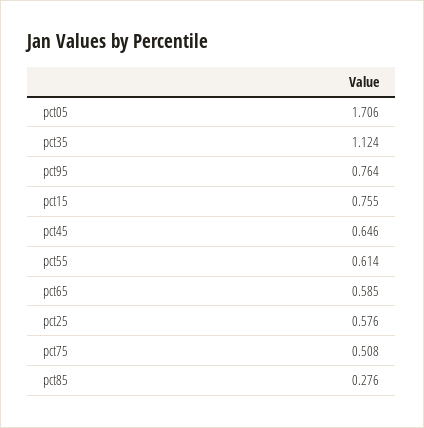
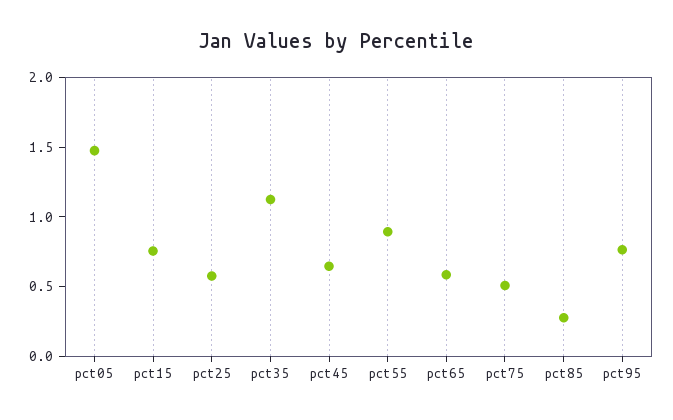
pct05: 1.706 -> 1.5
pct55: 0.614 -> 0.9

